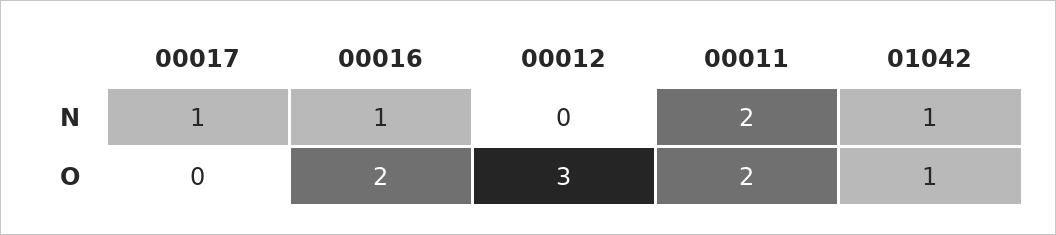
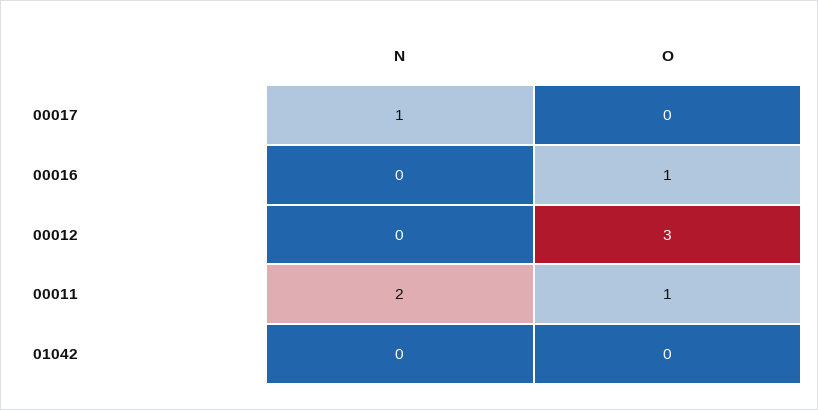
00016, N: 1 -> 0
01042, N: 1 -> 0
00016, O: 2 -> 1
00011, O: 2 -> 1
01042, O: 1 -> 0

